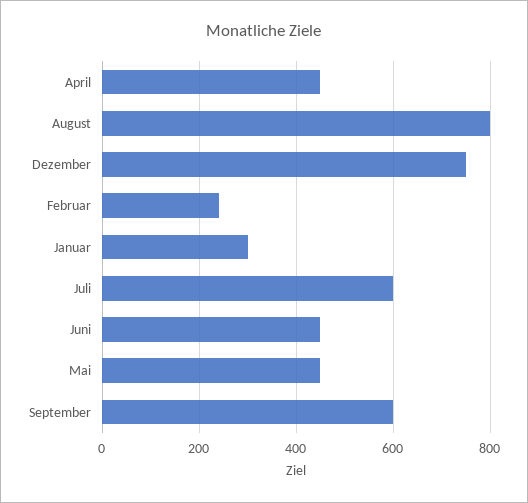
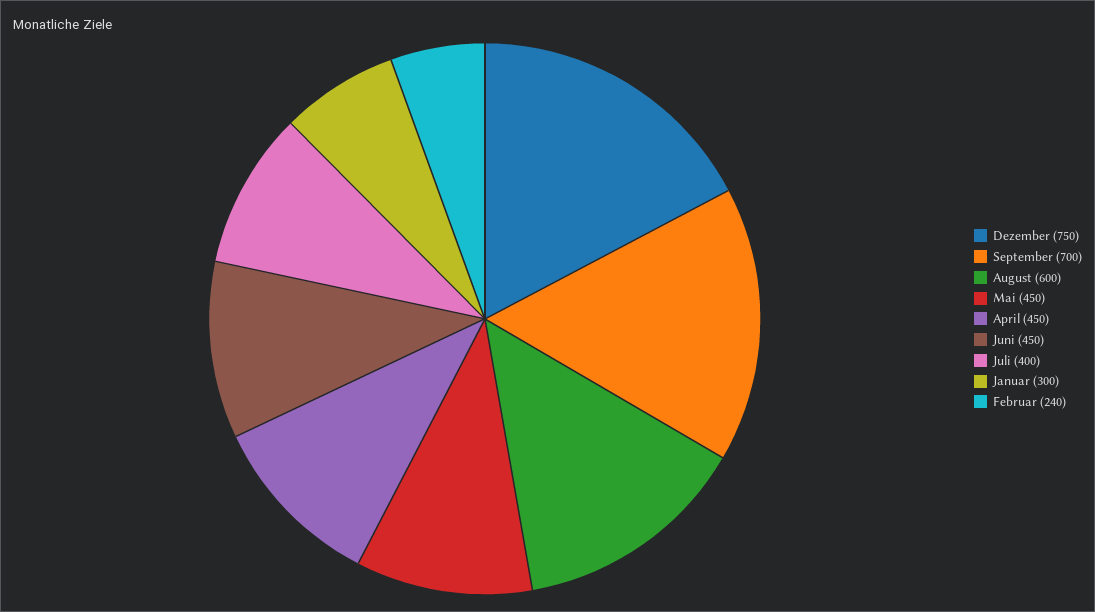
August: 800 -> 600
Juli: 600 -> 400
September: 600 -> 700

